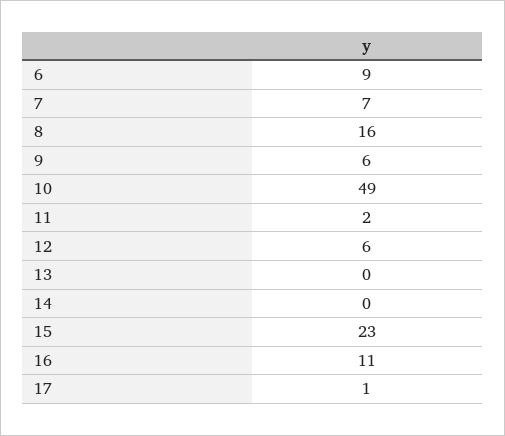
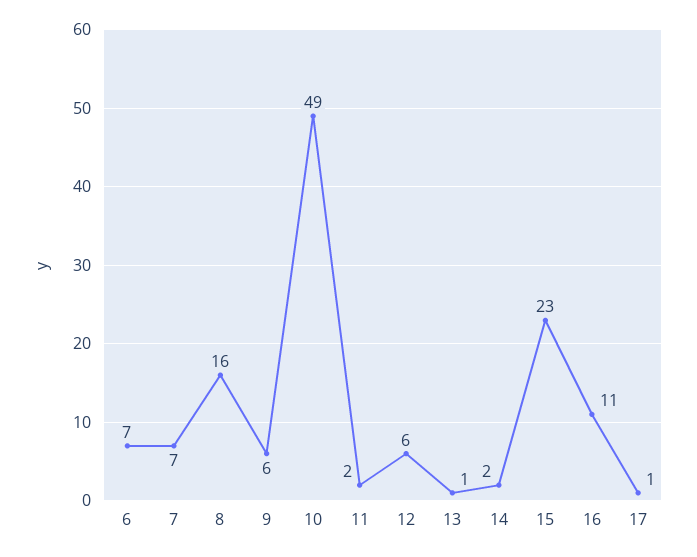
6: 9 -> 7
13: 0 -> 1
14: 0 -> 2

